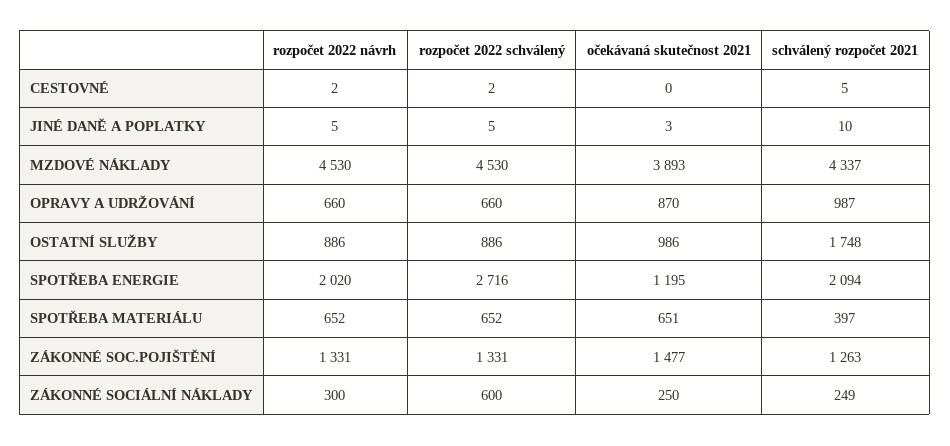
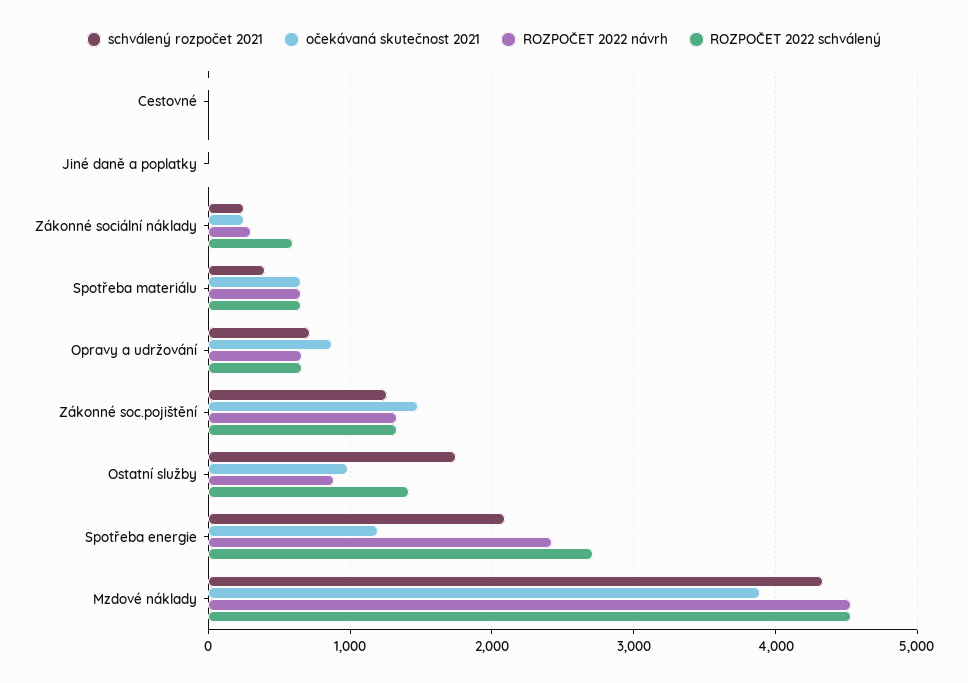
schválený rozpočet 2021, OPRAVY A UDRŽOVÁNÍ: 987 -> 700
rozpočet 2022 schválený, OSTATNÍ SLUŽBY: 886 -> 1400
rozpočet 2022 návrh, SPOTŘEBA ENERGIE: 2020 -> 2400

